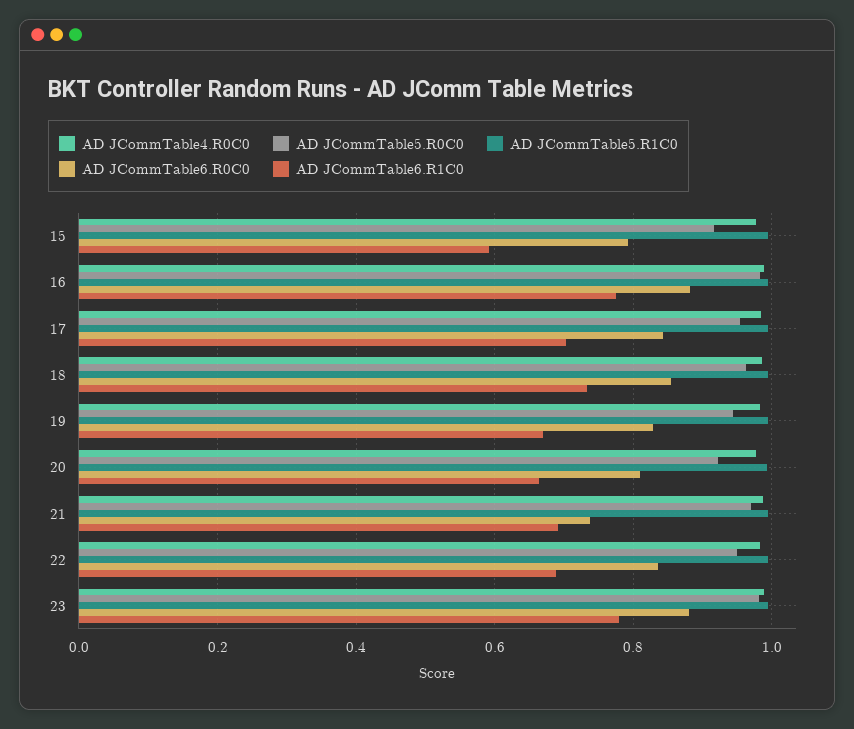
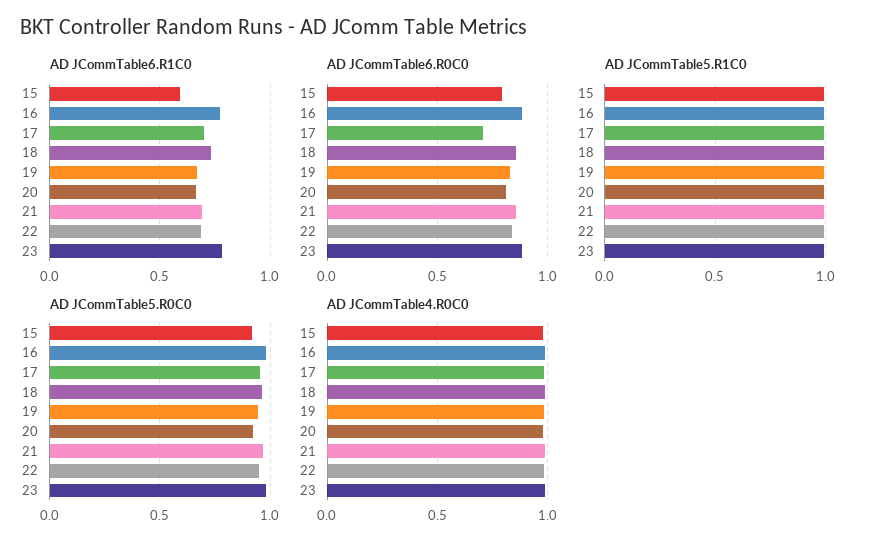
AD JCommTable6.R0C0, 17: 0.84 -> 0.7
AD JCommTable6.R0C0, 21: 0.74 -> 0.85

